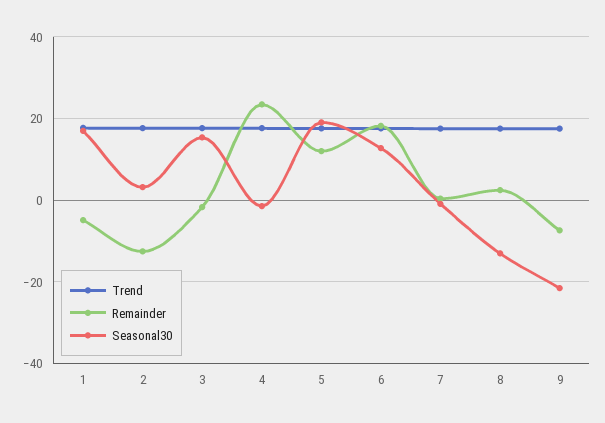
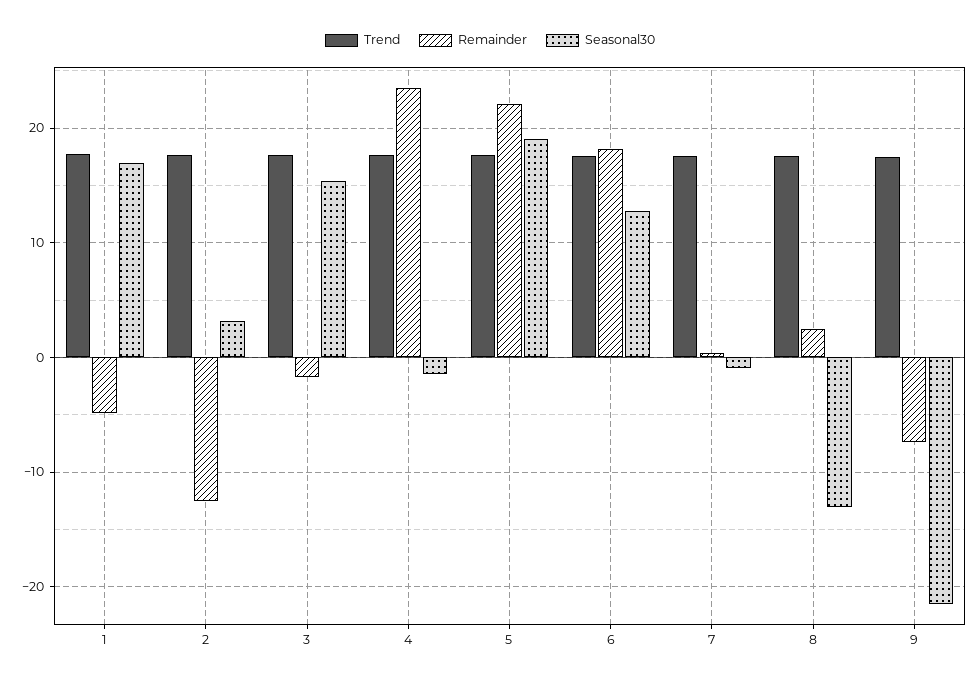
Remainder, 5: 12 -> 22

